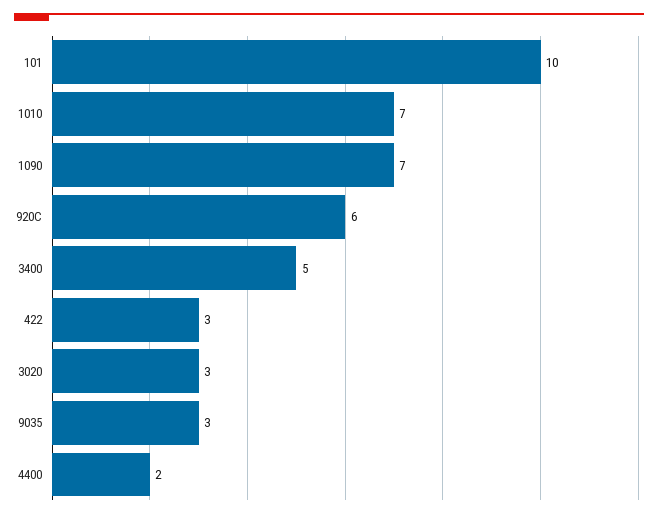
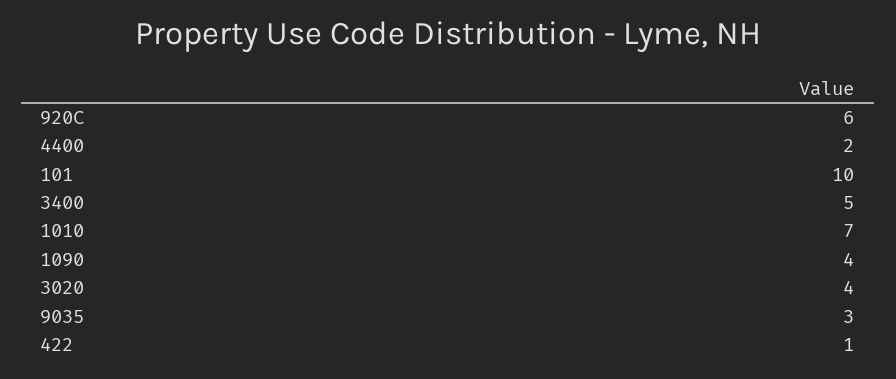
1090: 7 -> 4
422: 3 -> 1
3020: 3 -> 4

